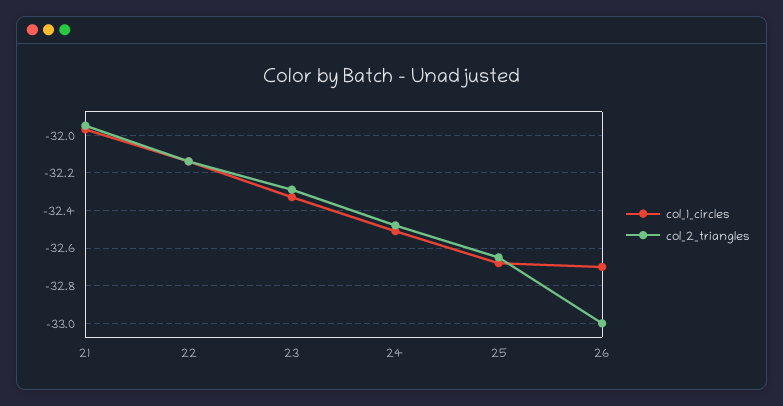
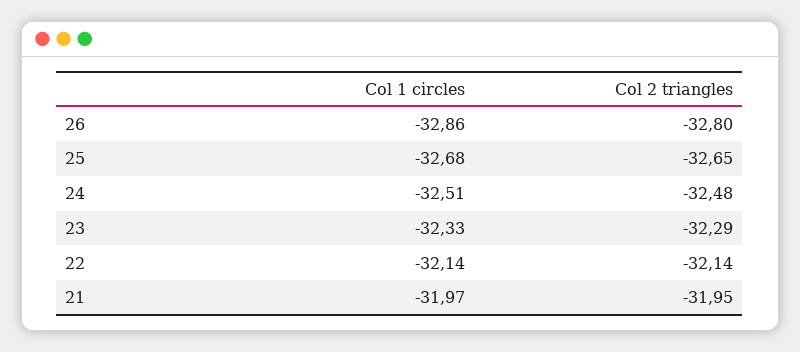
col_1_circles, 26: -32.7 -> -32.86
col_2_triangles, 26: -33 -> -32.8

